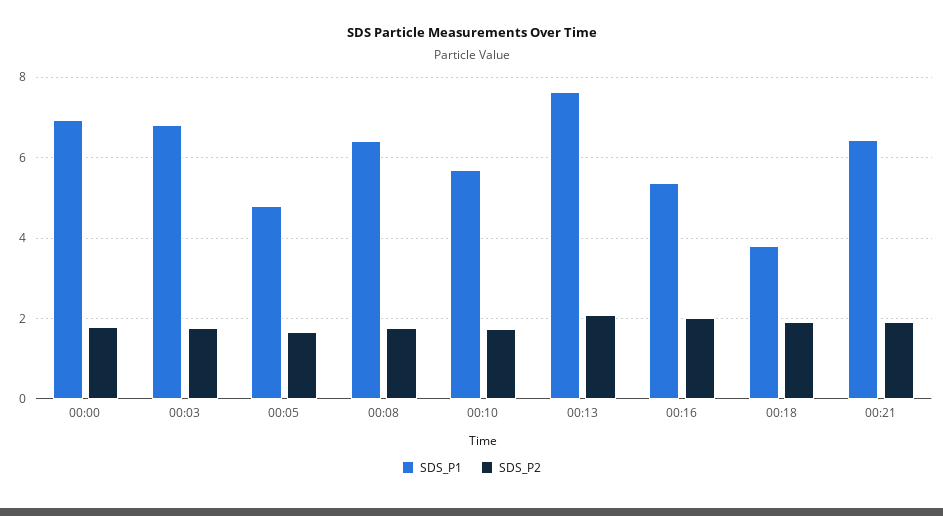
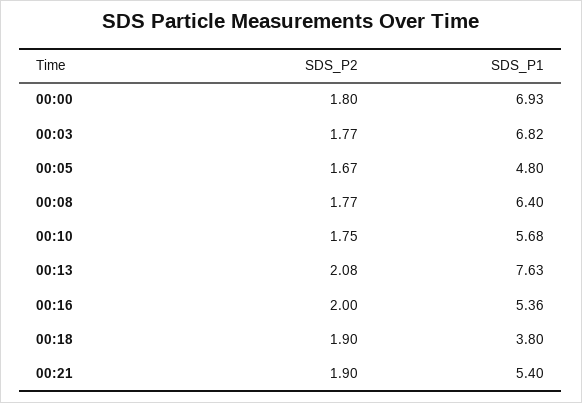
SDS_P1, 00:21: 6.4 -> 5.4

